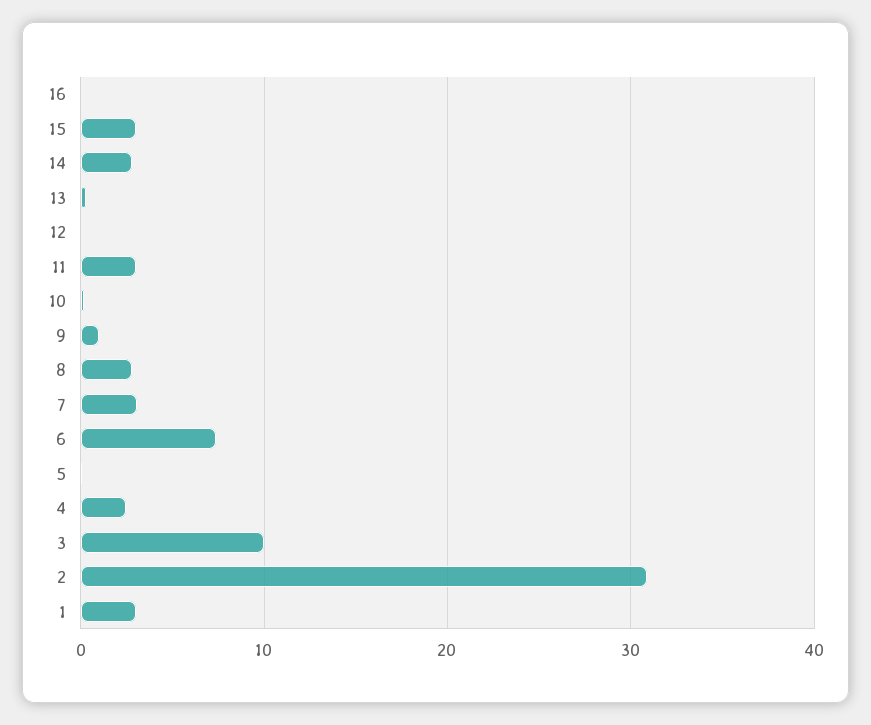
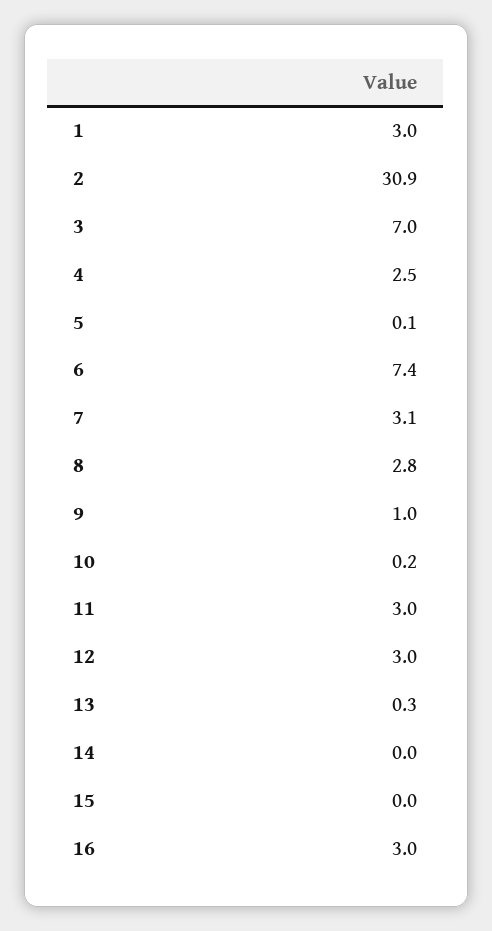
16: 0 -> 3
15: 3 -> 0
14: 3 -> 0
12: 0 -> 3
3: 10 -> 7

